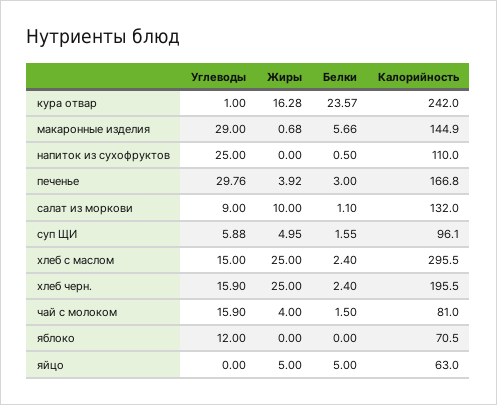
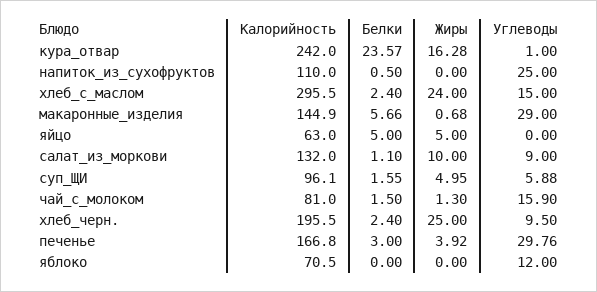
Жиры, хлеб с маслом: 25 -> 24
Углеводы, хлеб черн.: 15.9 -> 9.5
Жиры, чай с молоком: 4 -> 1.3

